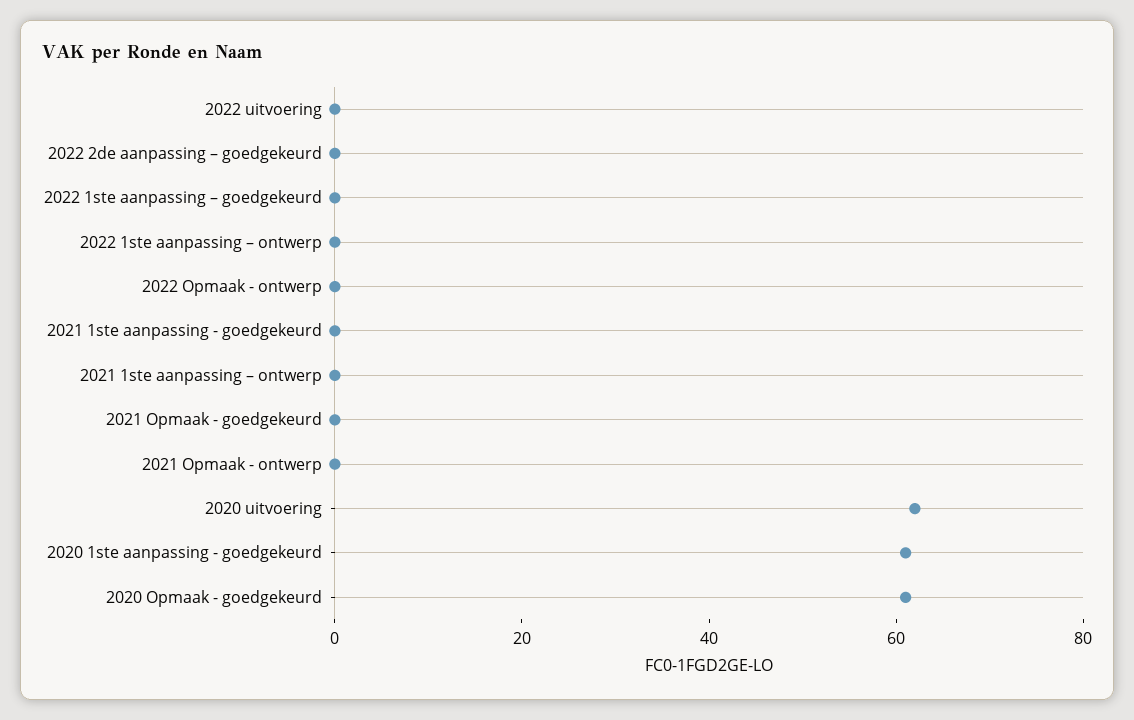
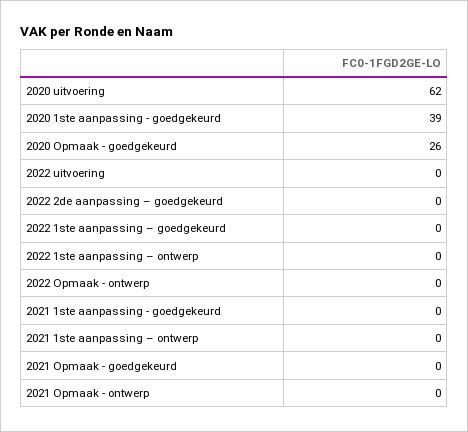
2020 1ste aanpassing - goedgekeurd: 60 -> 39
2020 Opmaak - goedgekeurd: 60 -> 26

